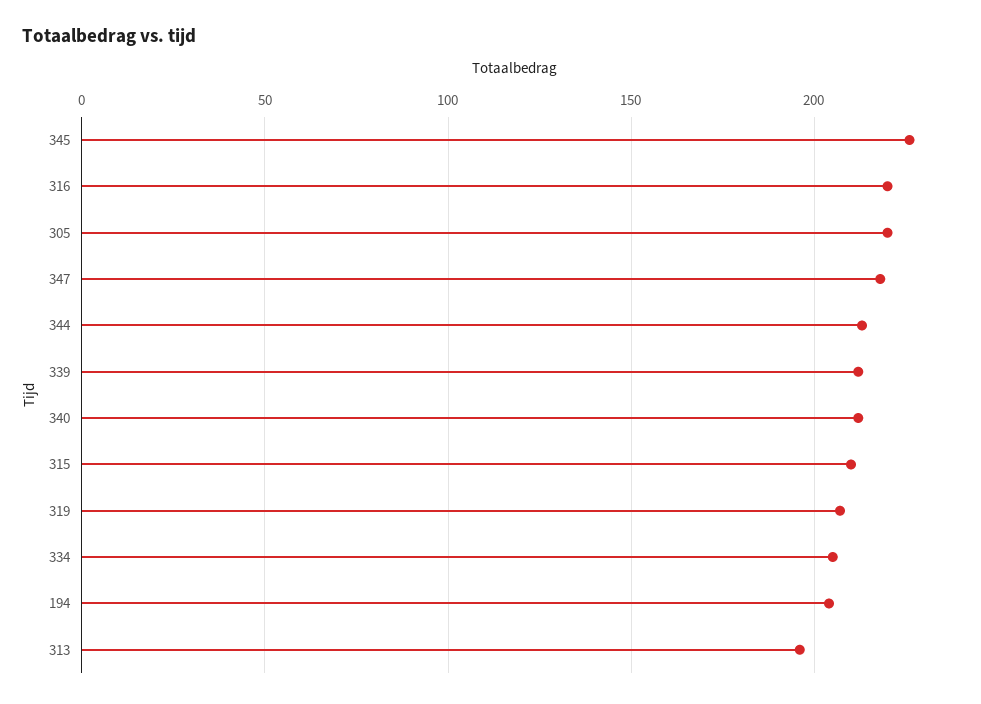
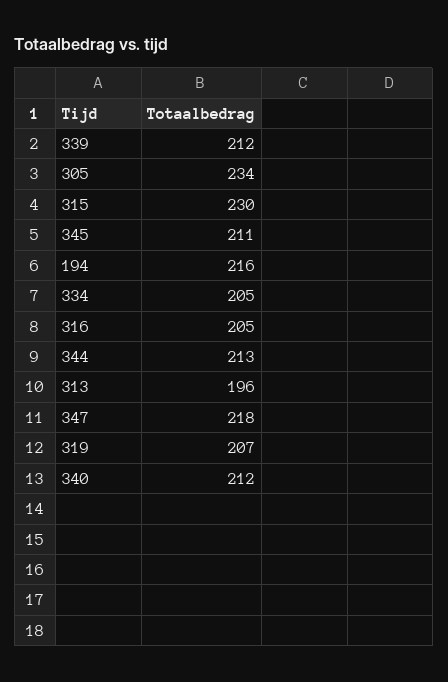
345: 225 -> 211
316: 220 -> 205
305: 220 -> 234
315: 210 -> 230
194: 205 -> 216

